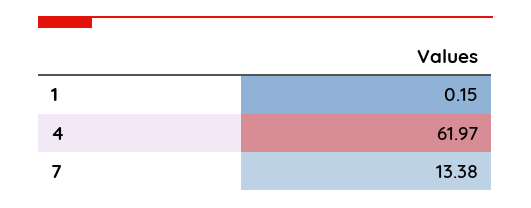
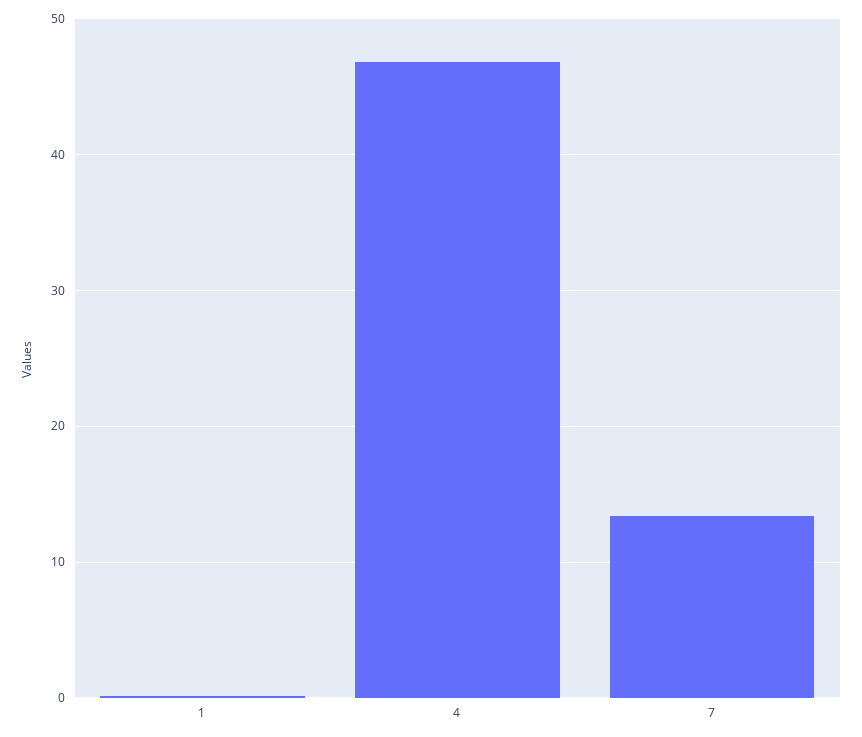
4: 61.97 -> 47

